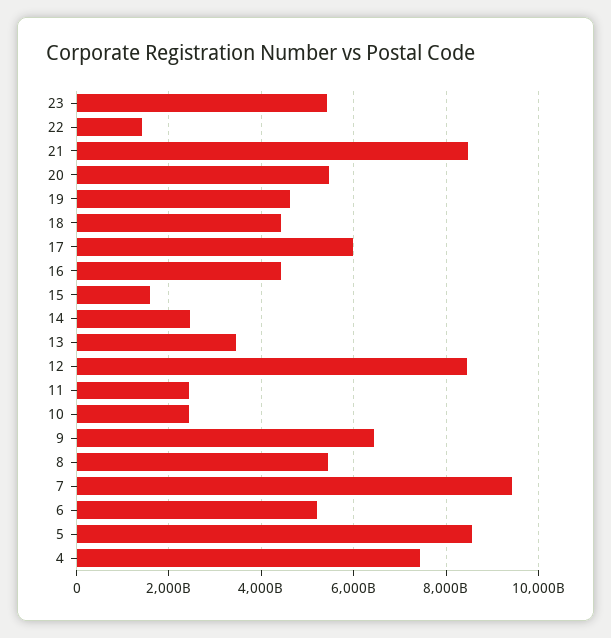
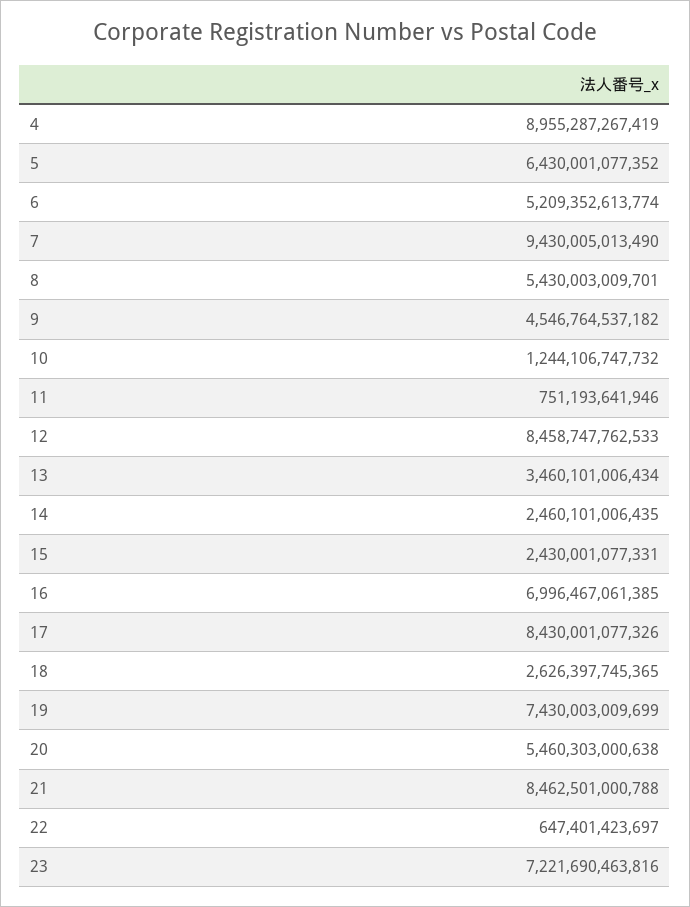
23: 5400000000000 -> 7221690463816
22: 1400000000000 -> 647401423697
19: 4600000000000 -> 7430003009699
18: 4400000000000 -> 2626397745365
17: 6000000000000 -> 8430001077326
16: 4400000000000 -> 6996467061385
15: 1600000000000 -> 2430001077331
11: 2400000000000 -> 751193641946
10: 2400000000000 -> 1244106747732
9: 6400000000000 -> 4546764537182
5: 8600000000000 -> 6430001077352
4: 7400000000000 -> 8955287267419

